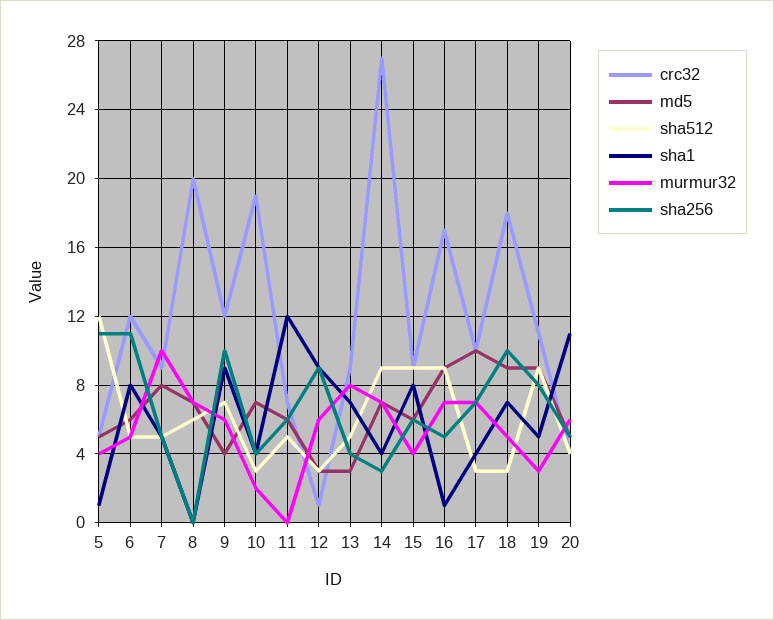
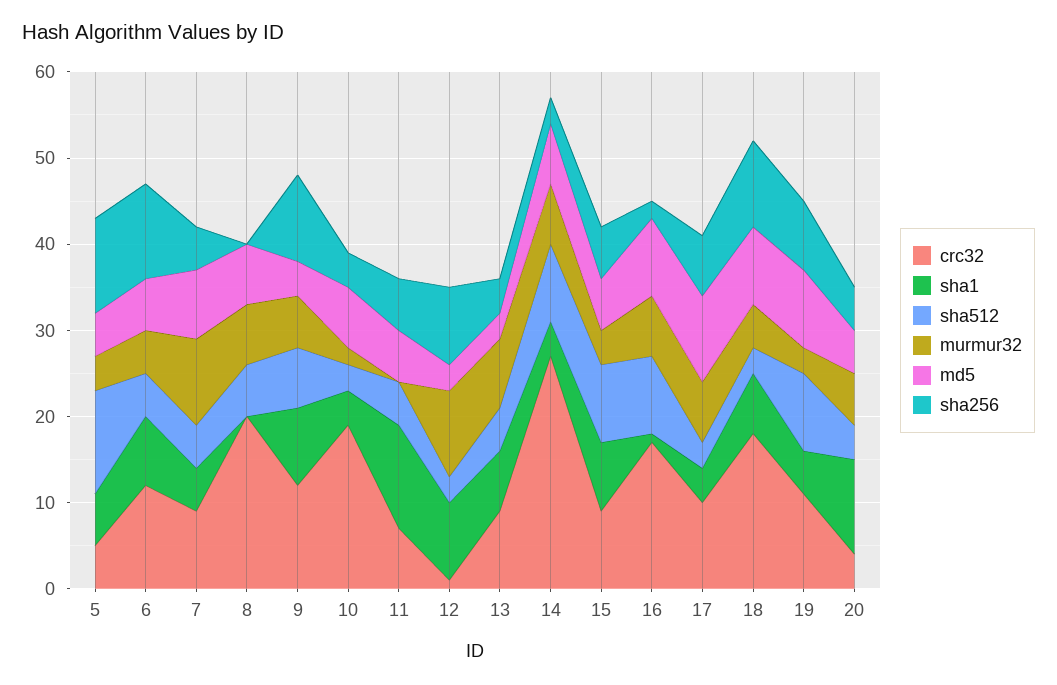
sha1, 5: 1 -> 6
murmur32, 12: 6 -> 10
sha256, 16: 5 -> 2

